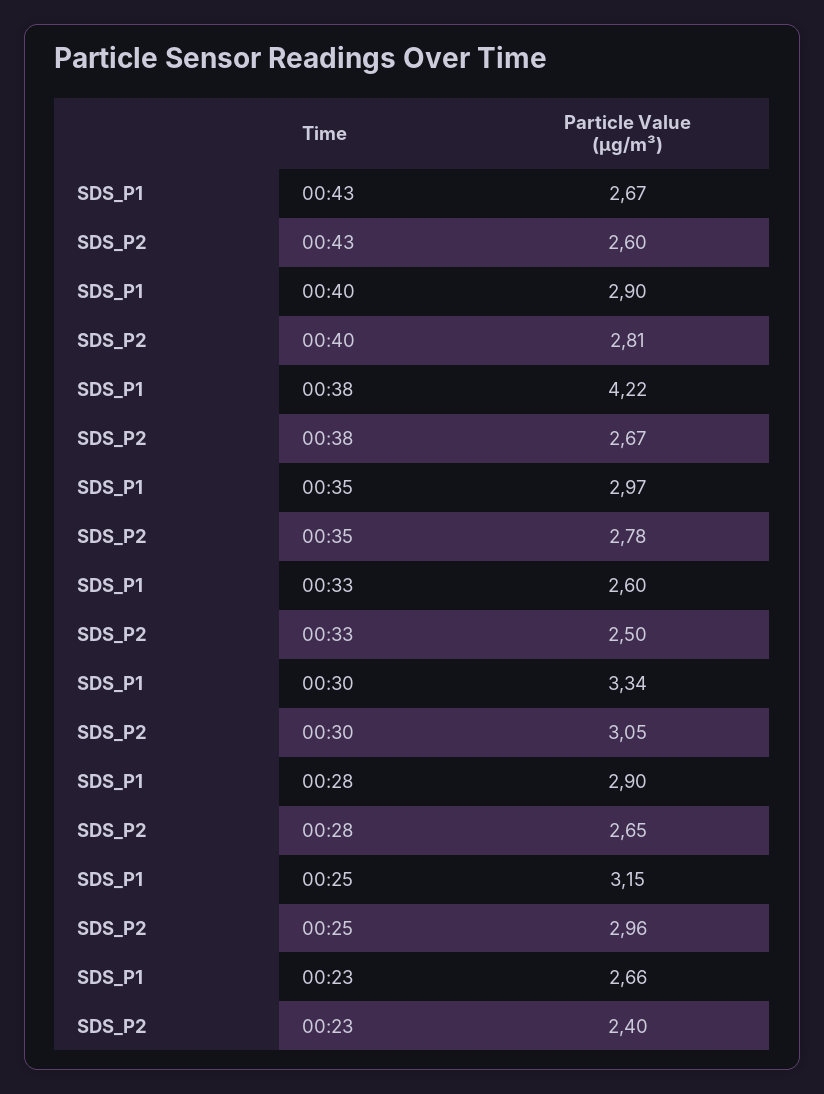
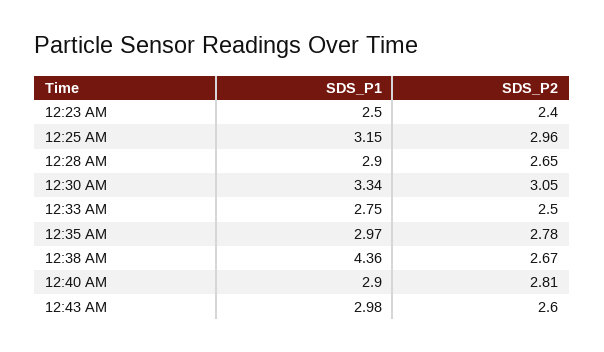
SDS_P1, 00:43: 2.67 -> 2.98
SDS_P1, 00:38: 4.22 -> 4.36
SDS_P1, 00:33: 2.6 -> 2.75
SDS_P1, 00:23: 2.66 -> 2.5

